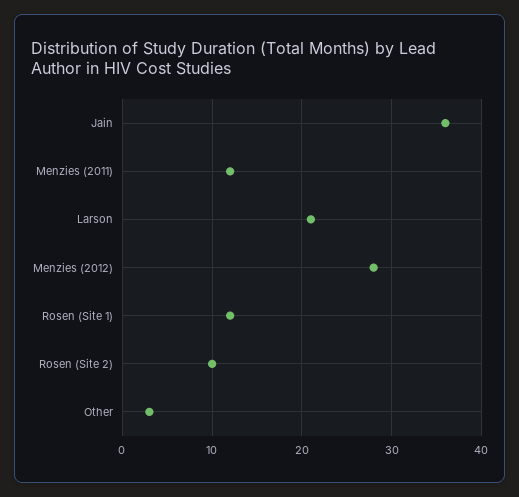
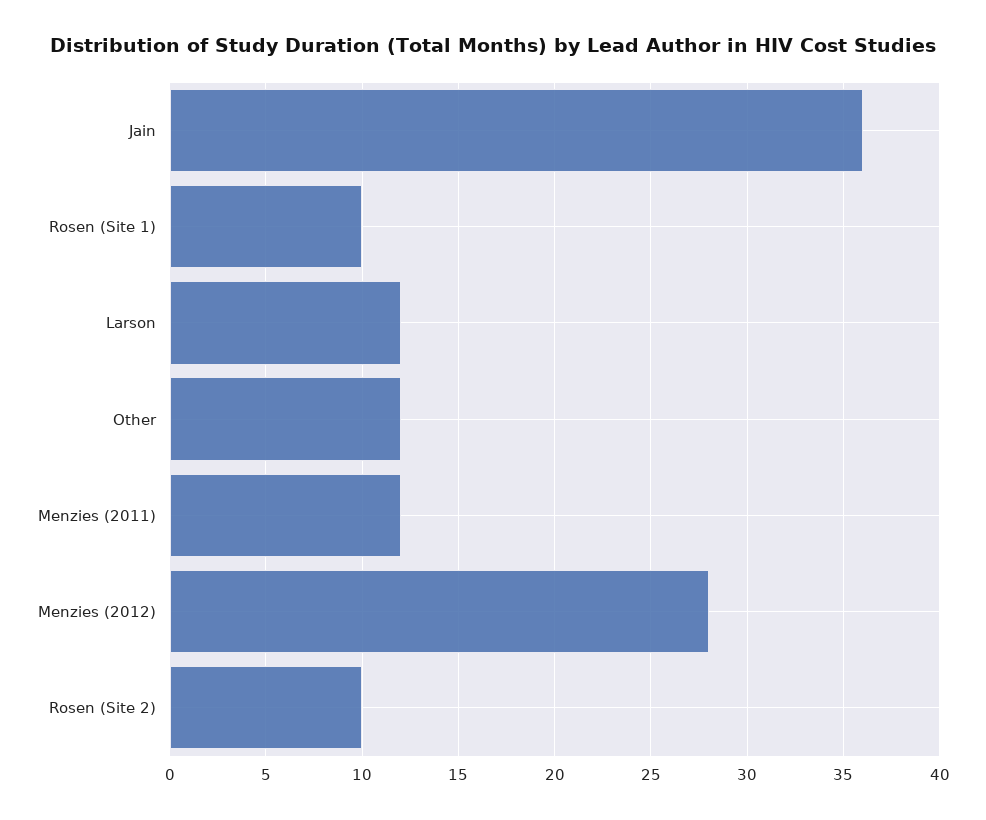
Larson: 21 -> 12
Rosen (Site 1): 12 -> 10
Other: 3 -> 12

